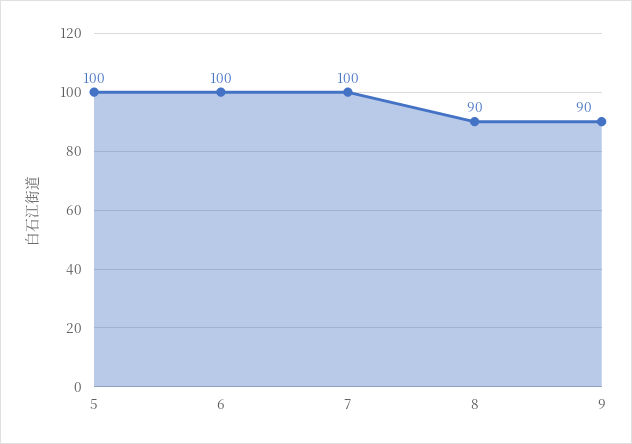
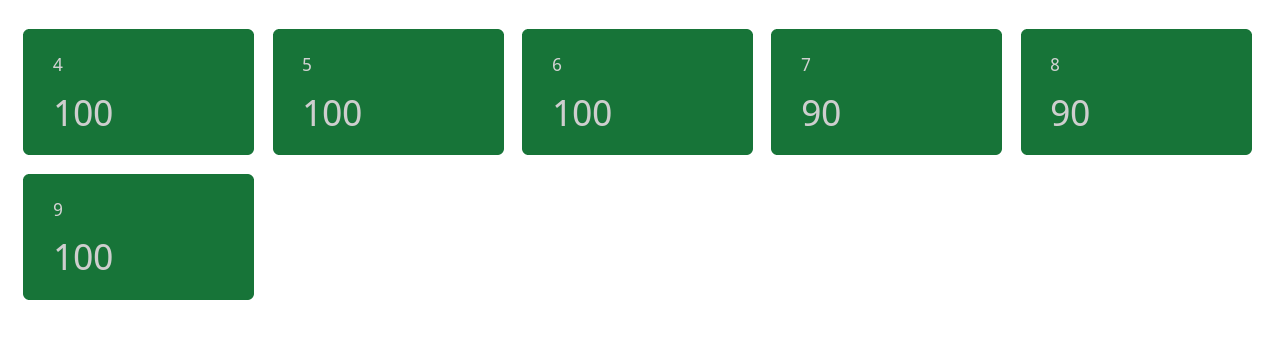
7: 100 -> 90
9: 90 -> 100
4: none -> 100

